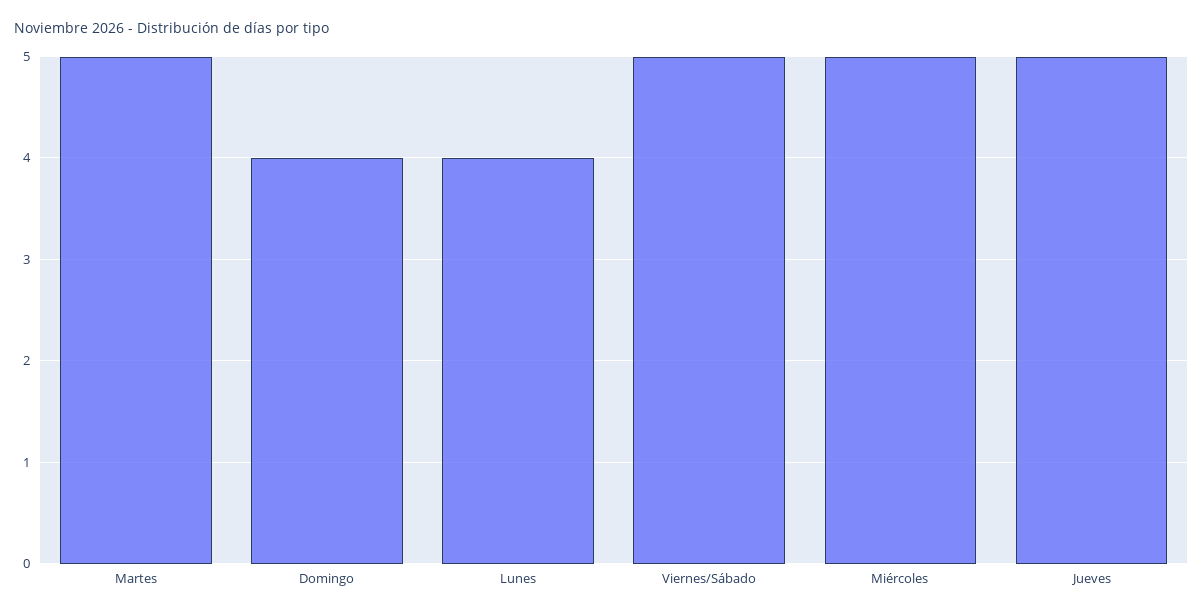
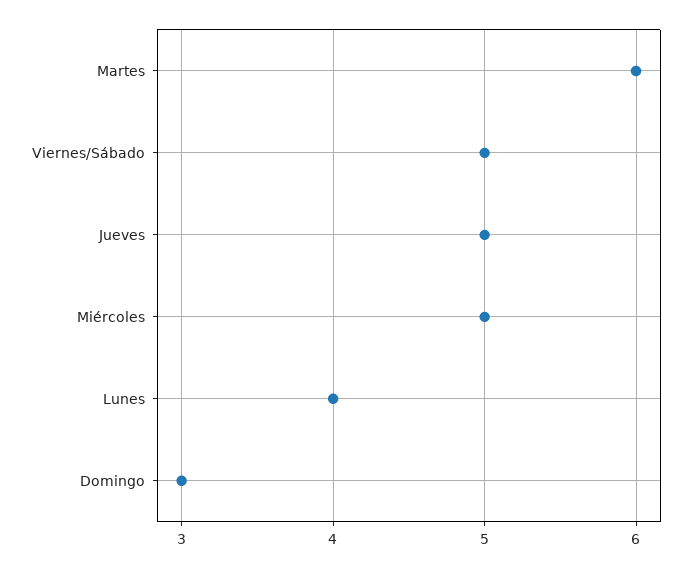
Martes: 5 -> 6
Domingo: 4 -> 3

